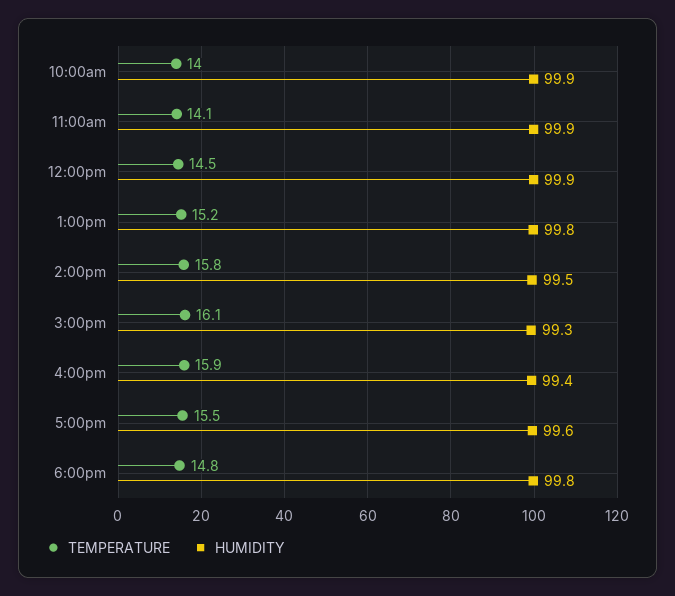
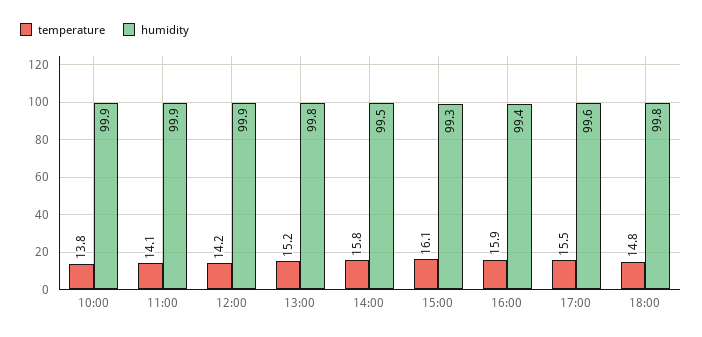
TEMPERATURE, 10:00am: 14 -> 13.8
TEMPERATURE, 12:00pm: 14.5 -> 14.2

